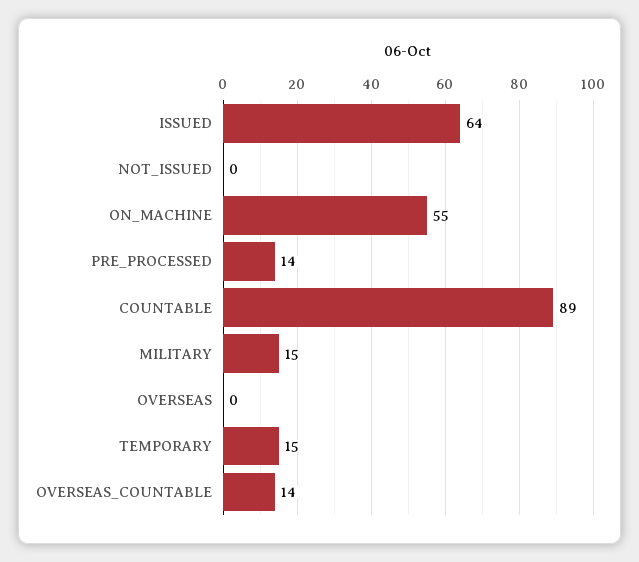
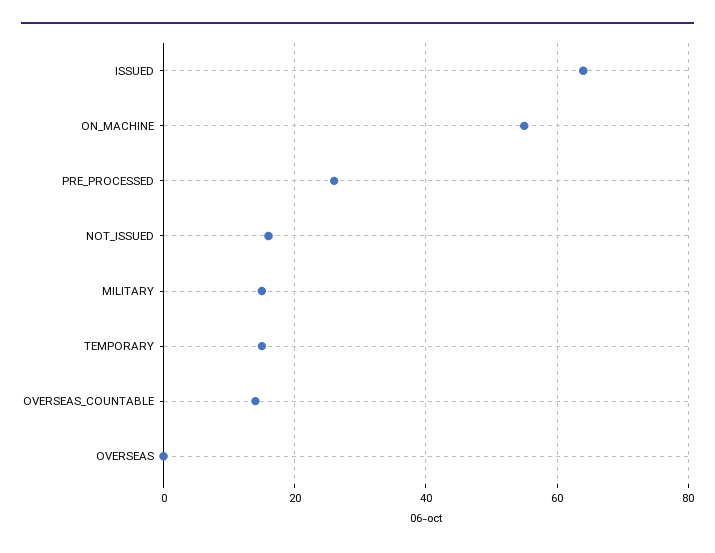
NOT_ISSUED: 0 -> 15
PRE_PROCESSED: 14 -> 25
COUNTABLE: 89 -> none

